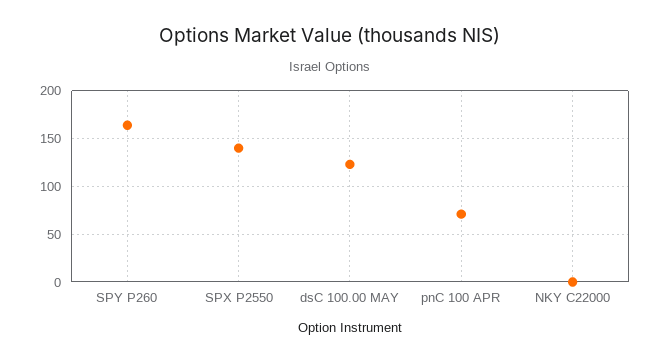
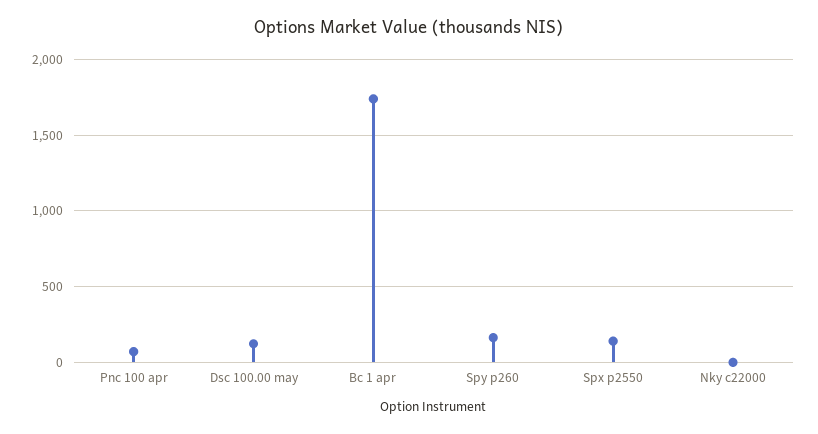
Bc 1 apr: none -> 1750

